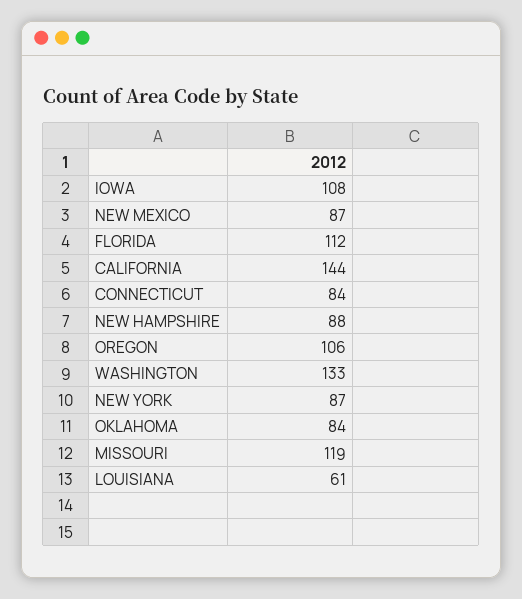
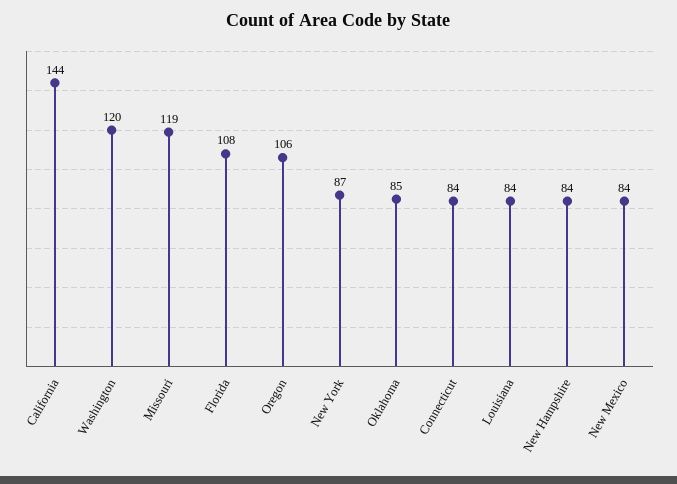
IOWA: 108 -> none
NEW MEXICO: 87 -> 84
FLORIDA: 112 -> 108
NEW HAMPSHIRE: 88 -> 84
WASHINGTON: 133 -> 120
OKLAHOMA: 84 -> 85
LOUISIANA: 61 -> 84

